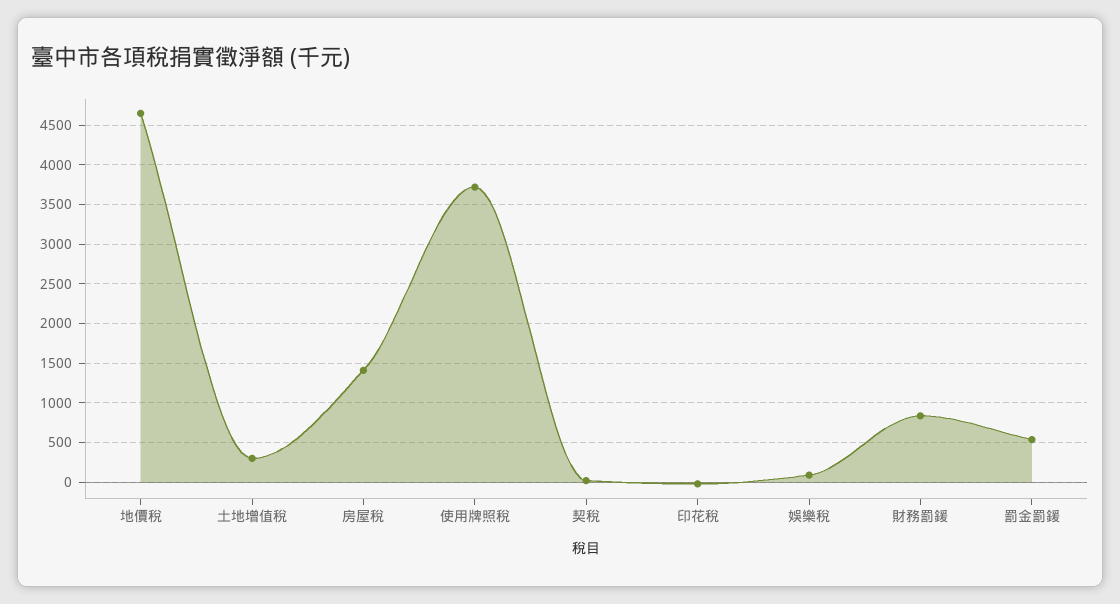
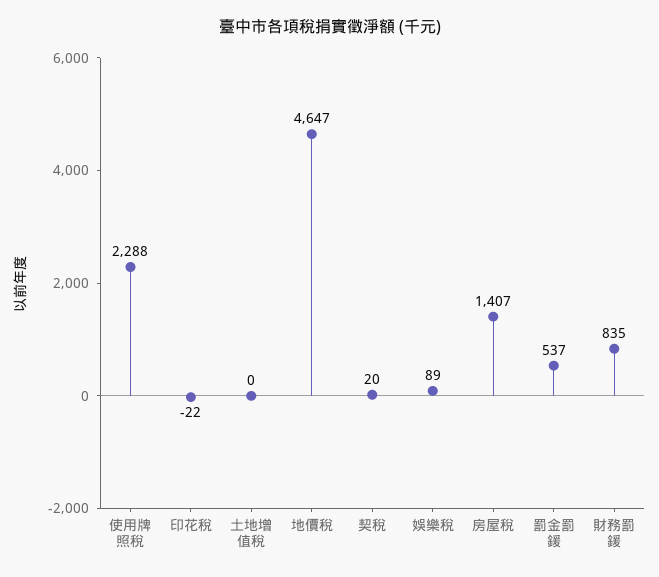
土地增值稅: 300 -> 0
使用牌照稅: 3700 -> 2288

